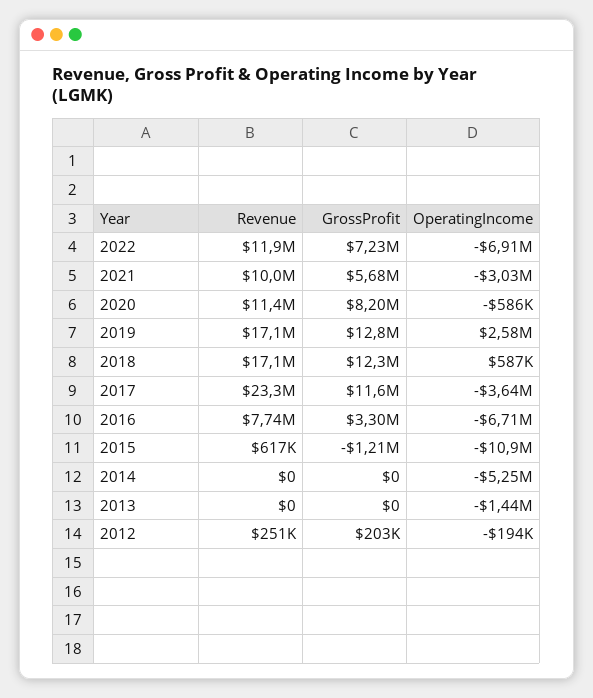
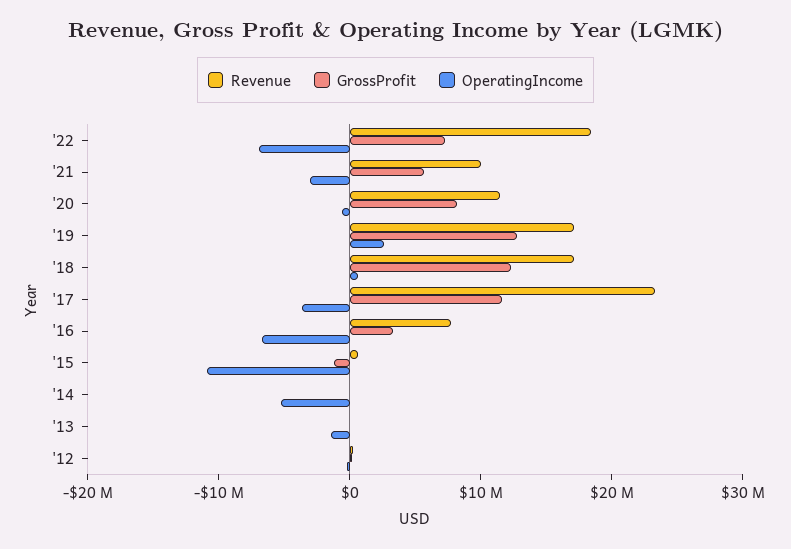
Revenue, 2022: 11900000 -> 18000000

